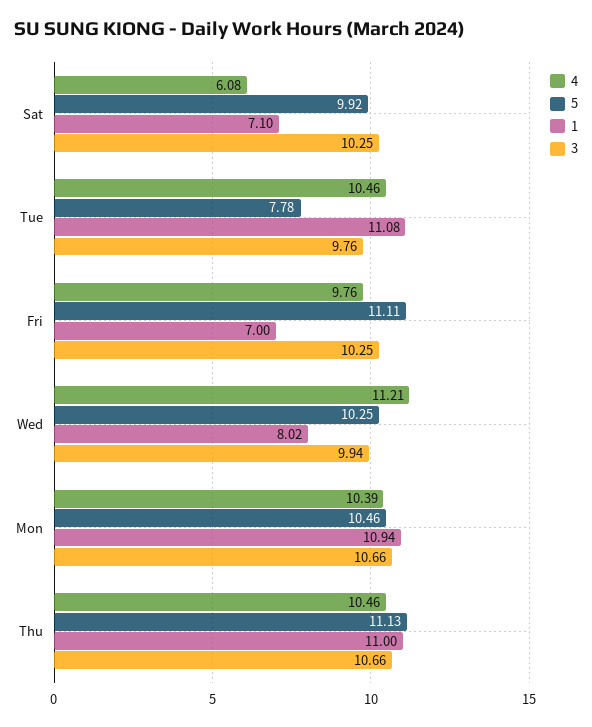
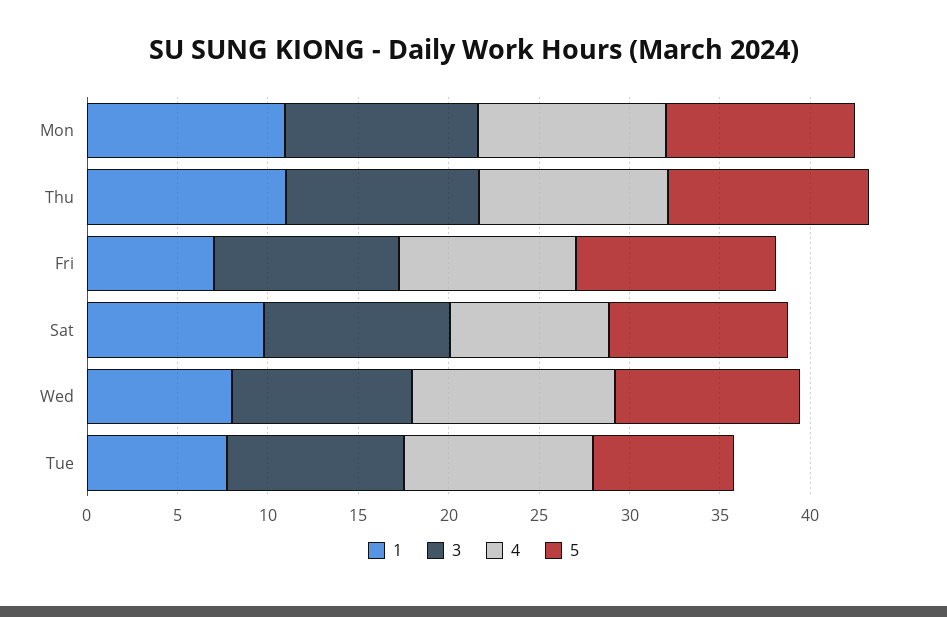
4, Sat: 6.08 -> 9
1, Sat: 7.1 -> 10
1, Tue: 11.08 -> 8

